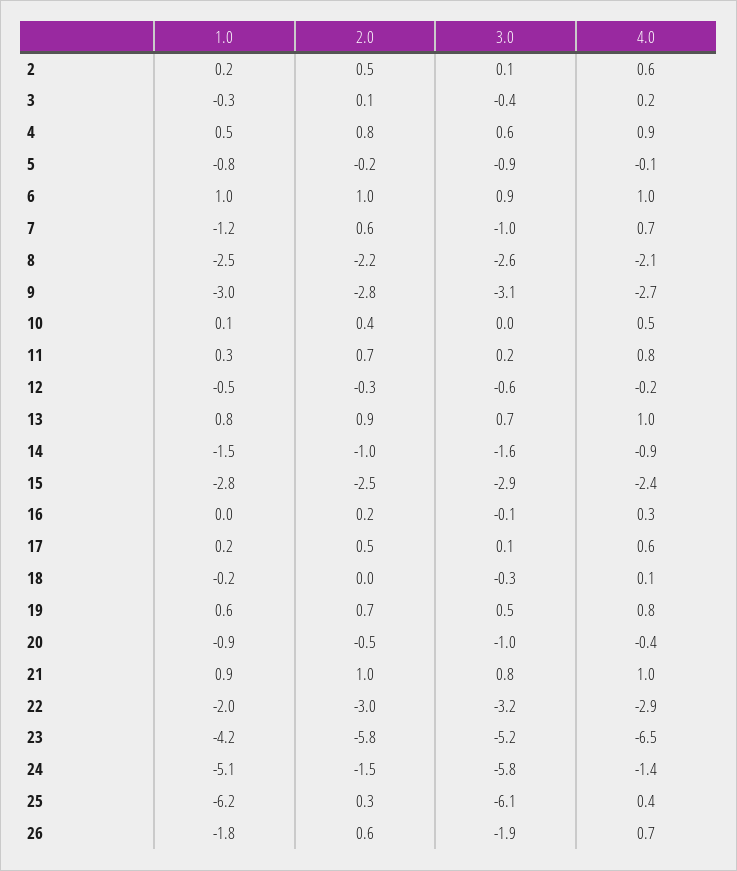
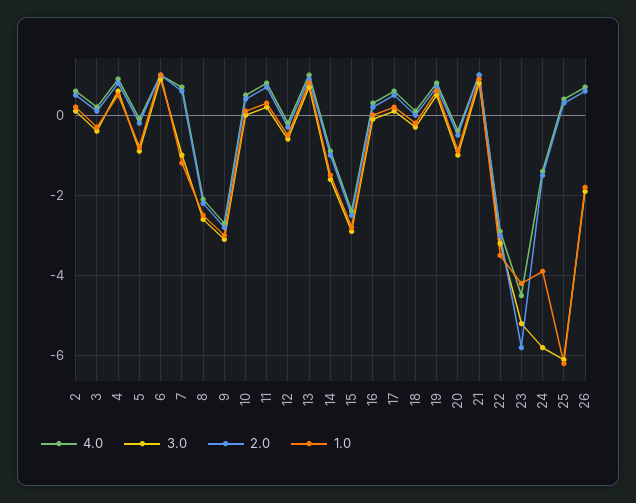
1.0, 22: -2 -> -3.5
4.0, 23: -6.5 -> -4.5
1.0, 24: -5.1 -> -4

